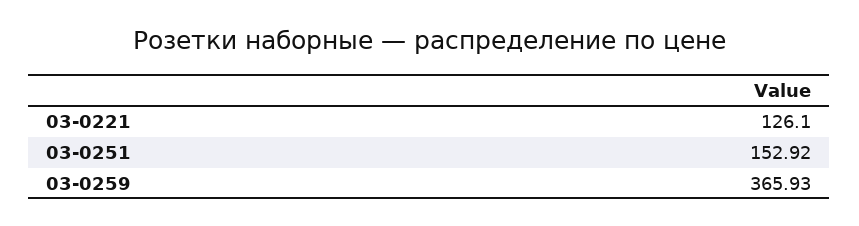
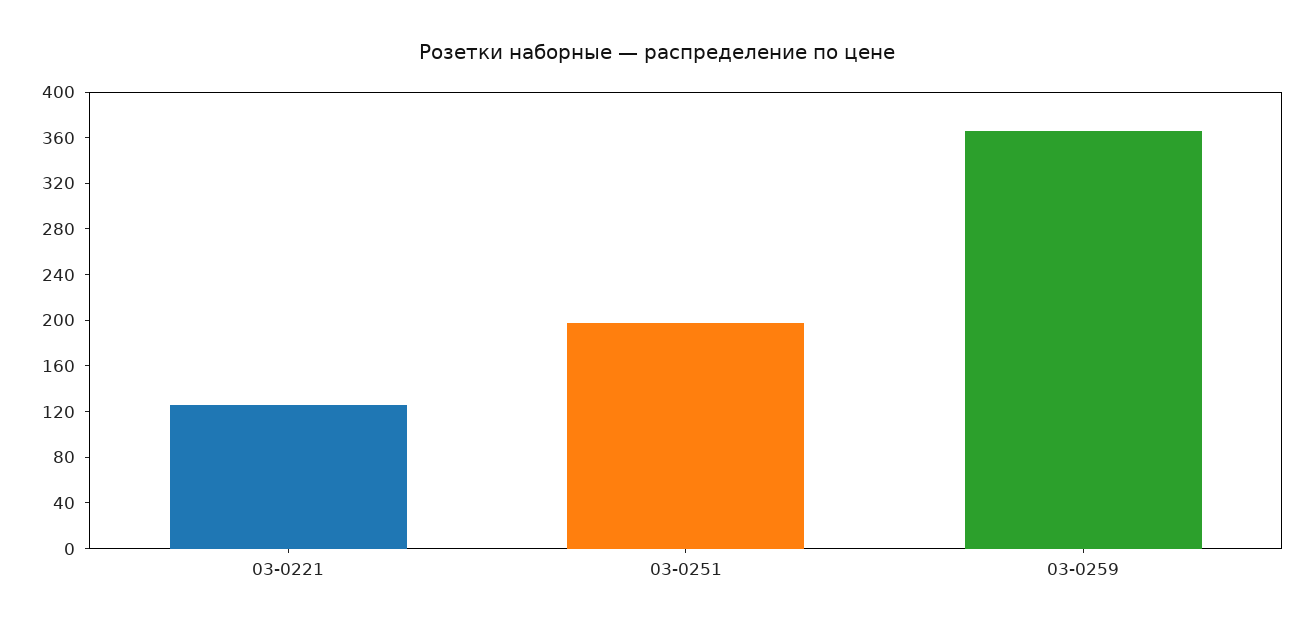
03-0251: 152.92 -> 200

